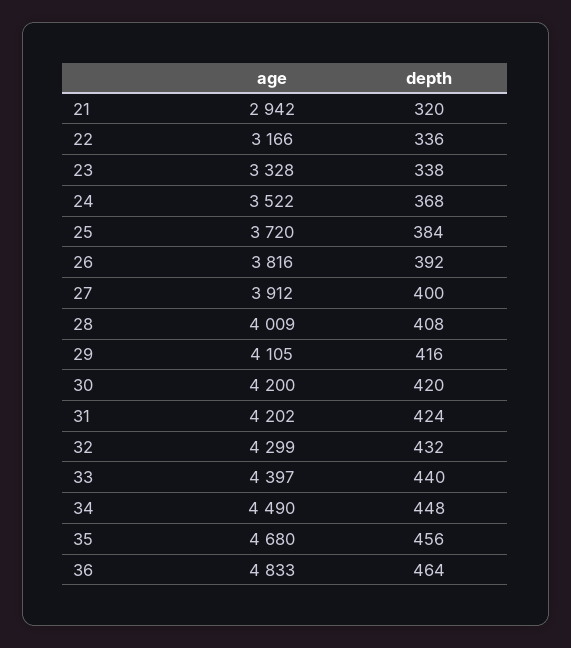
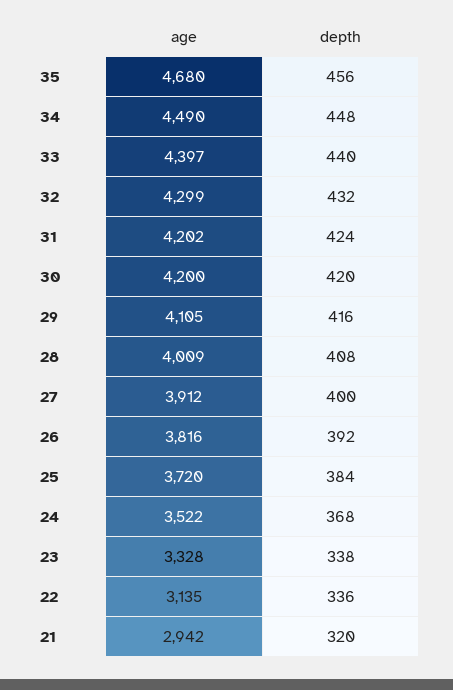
age, 22: 3166 -> 3135
age, 36: 4833 -> none
depth, 36: 464 -> none

